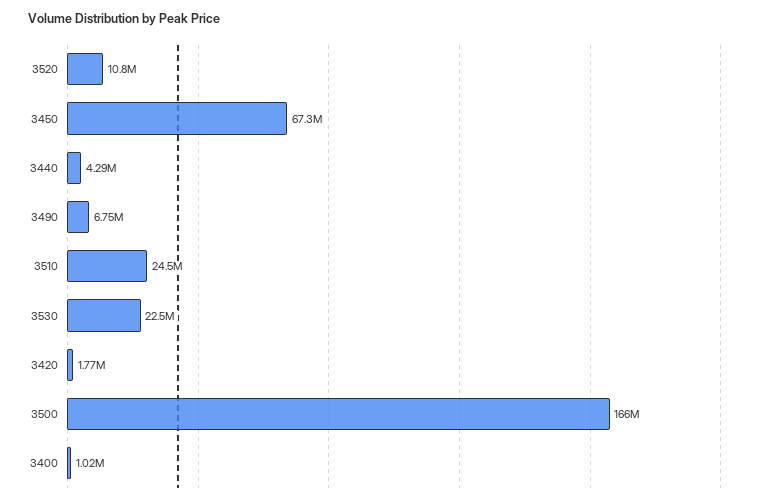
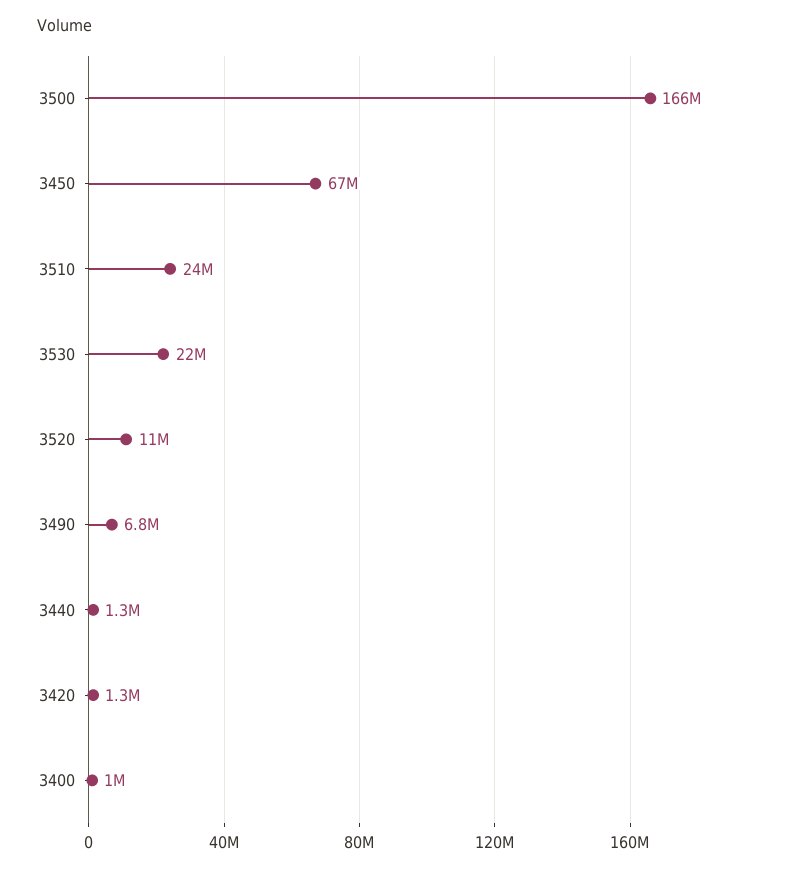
3440: 4290000 -> 1300000
3420: 1770000 -> 1300000

